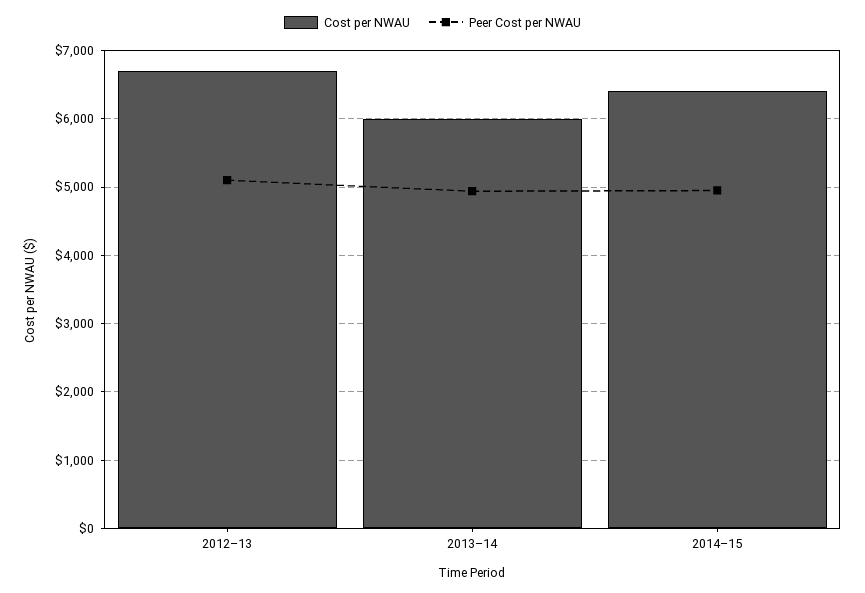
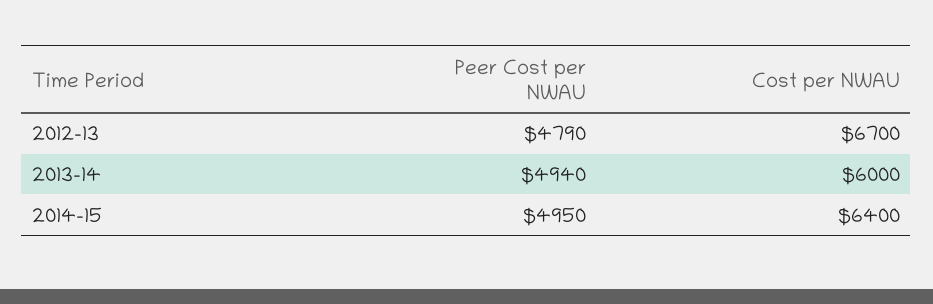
Peer Cost per NWAU, 2012–13: 5100 -> 4790

